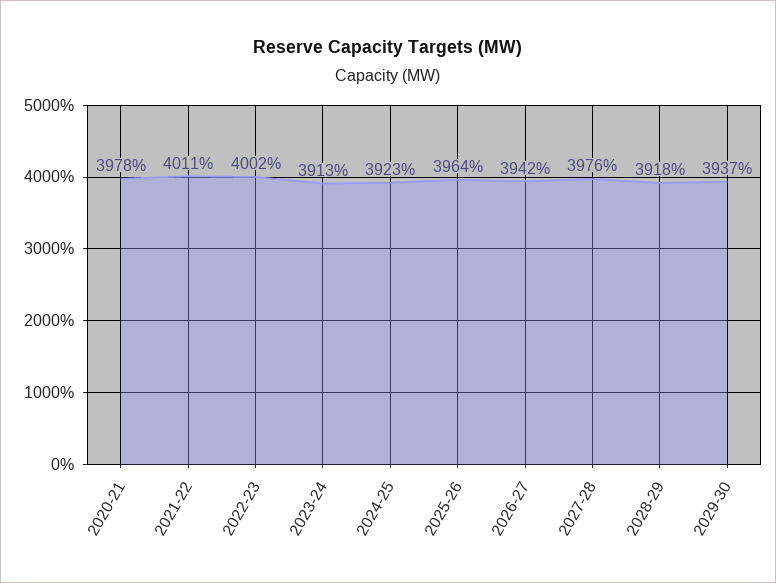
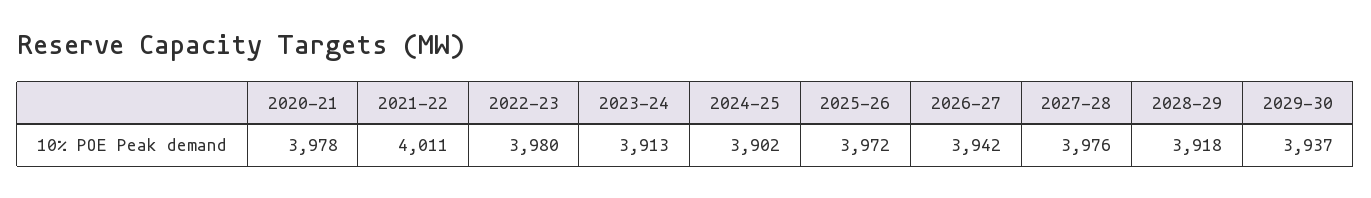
2022-23: 4002 -> 3980
2024-25: 3923 -> 3902
2025-26: 3964 -> 3972

